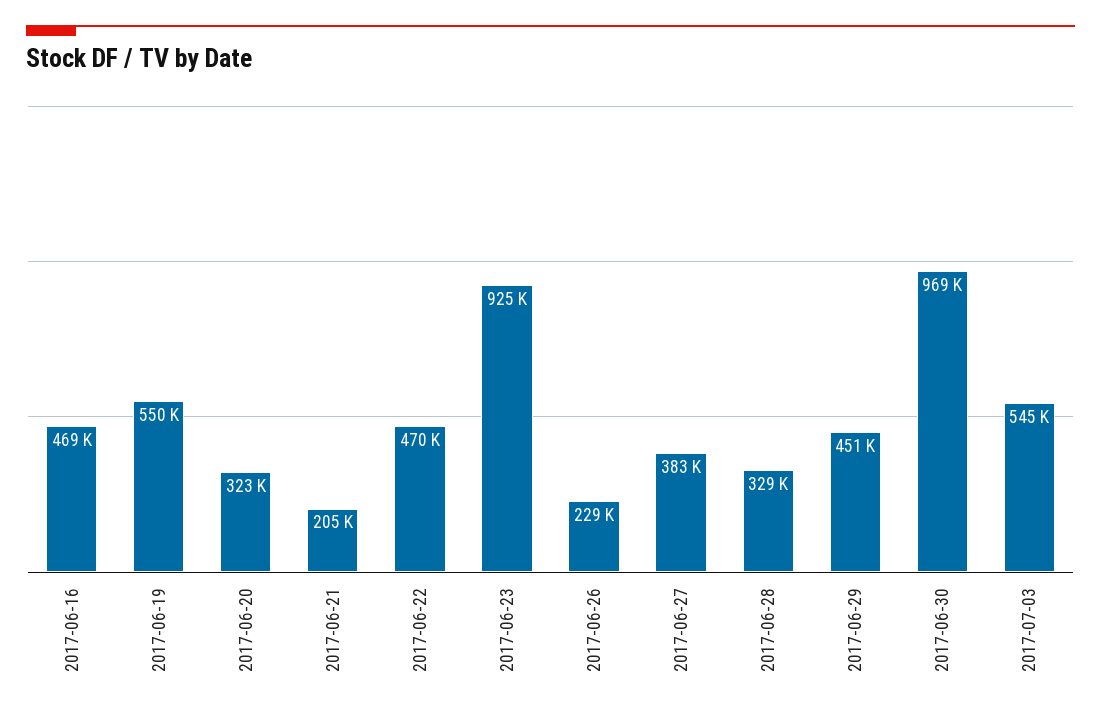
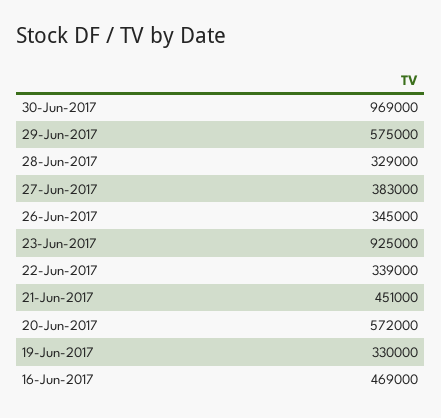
2017-06-19: 550000 -> 330000
2017-06-20: 323000 -> 572000
2017-06-21: 205000 -> 451000
2017-06-22: 470000 -> 339000
2017-06-26: 229000 -> 345000
2017-06-29: 451000 -> 575000
2017-07-03: 545000 -> none

